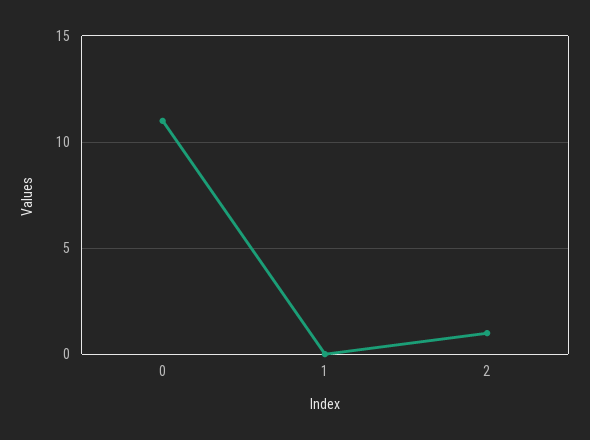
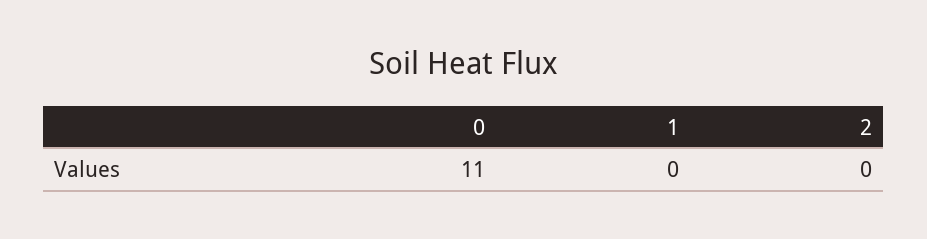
2: 1 -> 0

